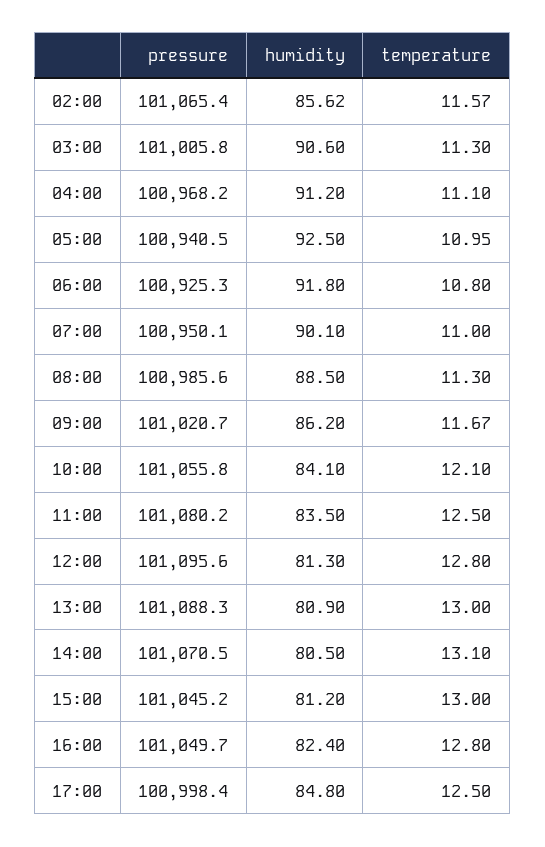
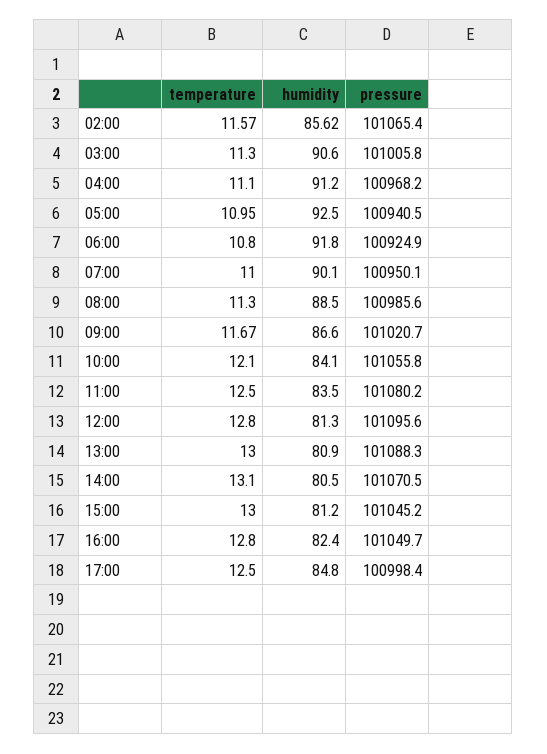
pressure, 06:00: 100925.3 -> 100924.9
humidity, 09:00: 86.2 -> 86.6

